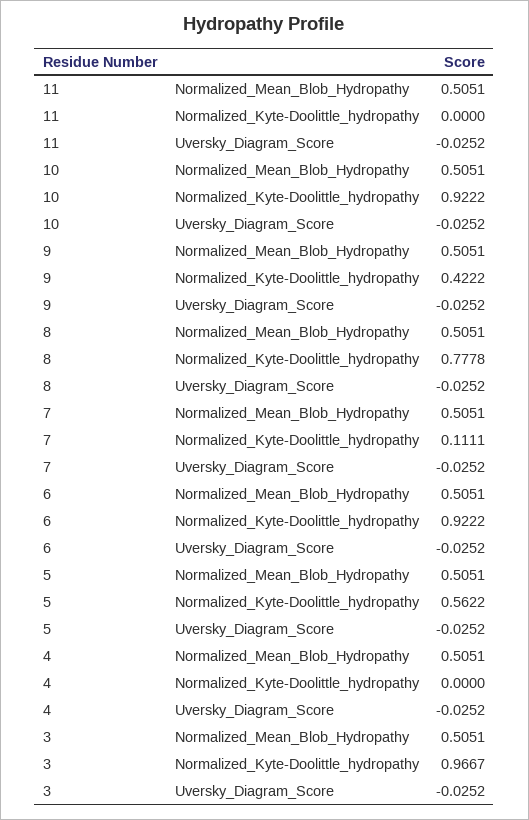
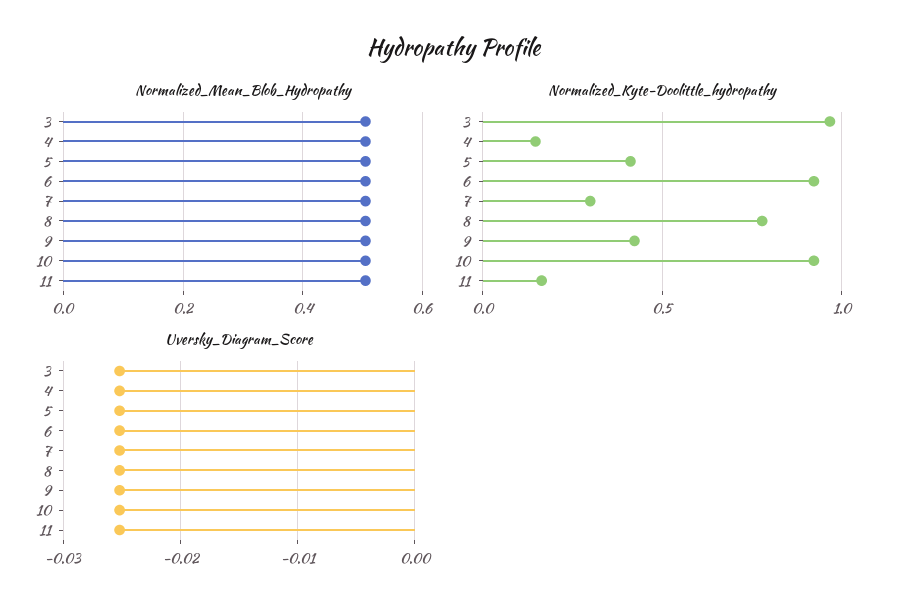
Normalized_Kyte-Doolittle_hydropathy, 11: 0 -> 0.15
Normalized_Kyte-Doolittle_hydropathy, 7: 0.1111 -> 0.3
Normalized_Kyte-Doolittle_hydropathy, 5: 0.5622 -> 0.4
Normalized_Kyte-Doolittle_hydropathy, 4: 0 -> 0.15

